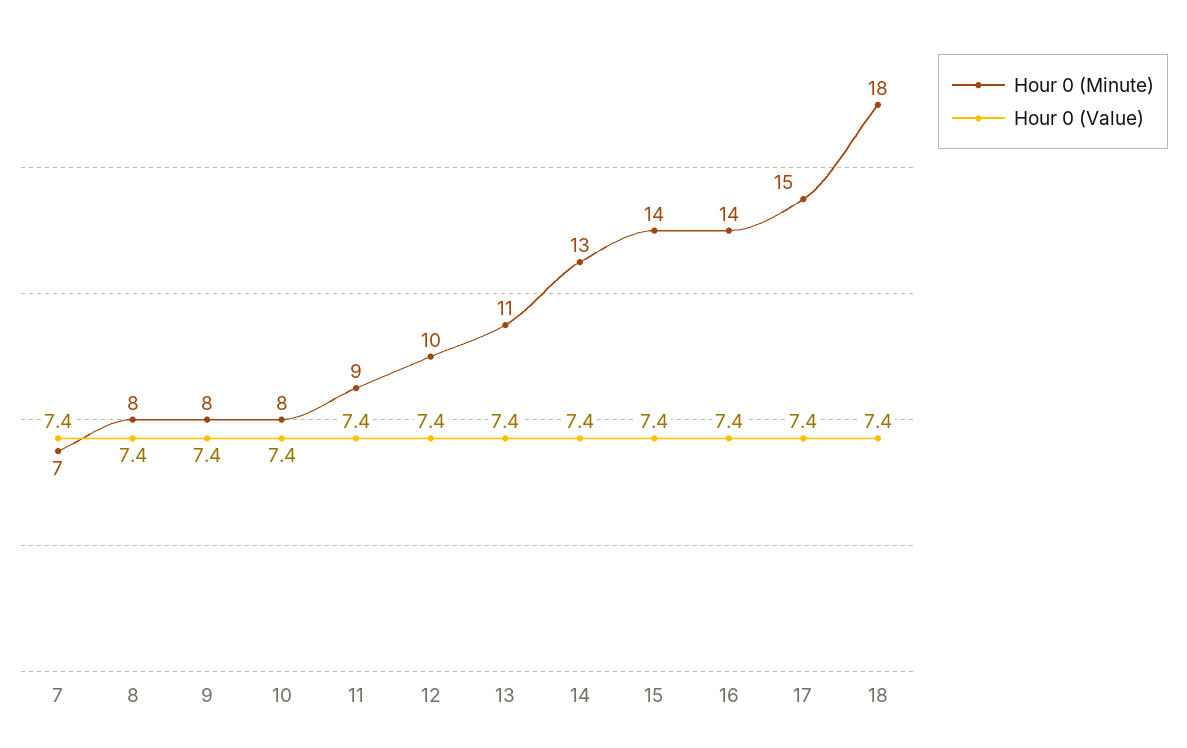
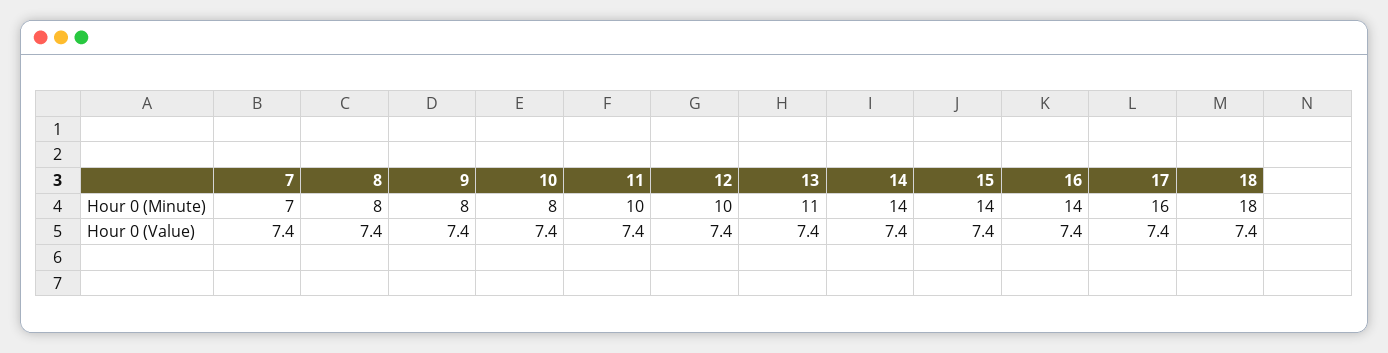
Hour 0 (Minute), 11: 9 -> 10
Hour 0 (Minute), 14: 13 -> 14
Hour 0 (Minute), 17: 15 -> 16

